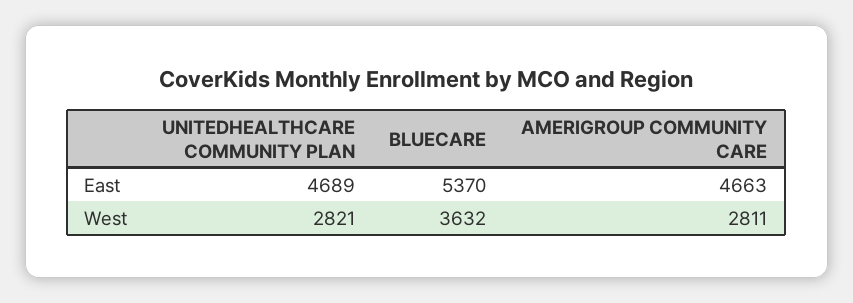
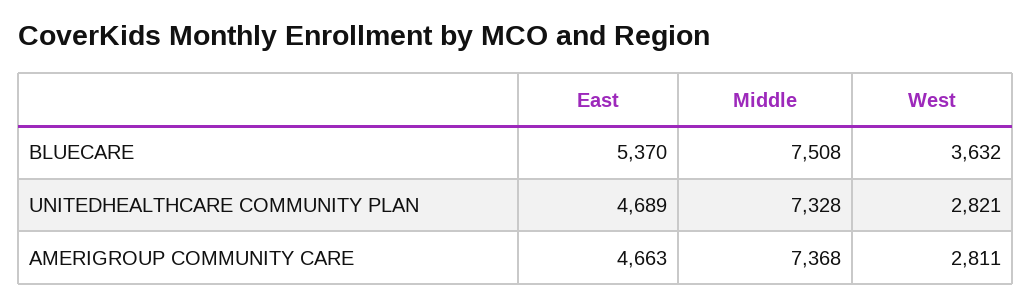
BLUECARE, Middle: none -> 7508
UNITEDHEALTHCARE COMMUNITY PLAN, Middle: none -> 7328
AMERIGROUP COMMUNITY CARE, Middle: none -> 7368

